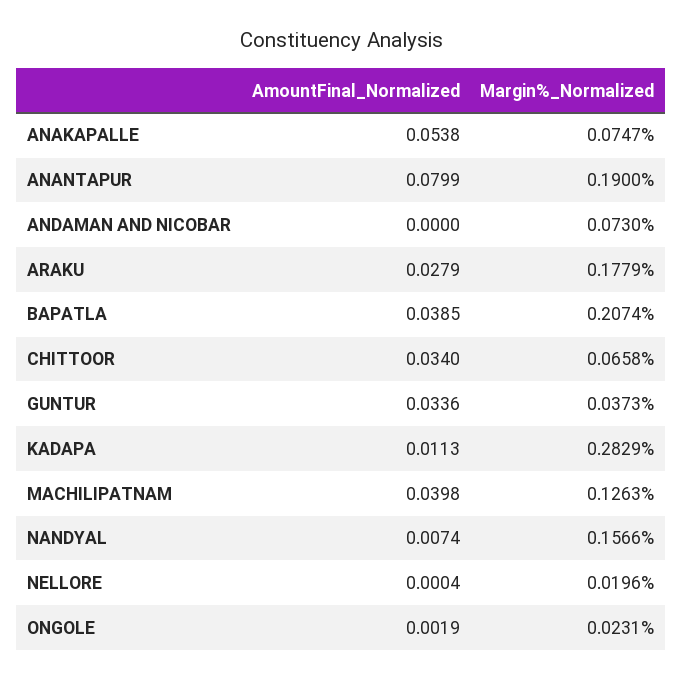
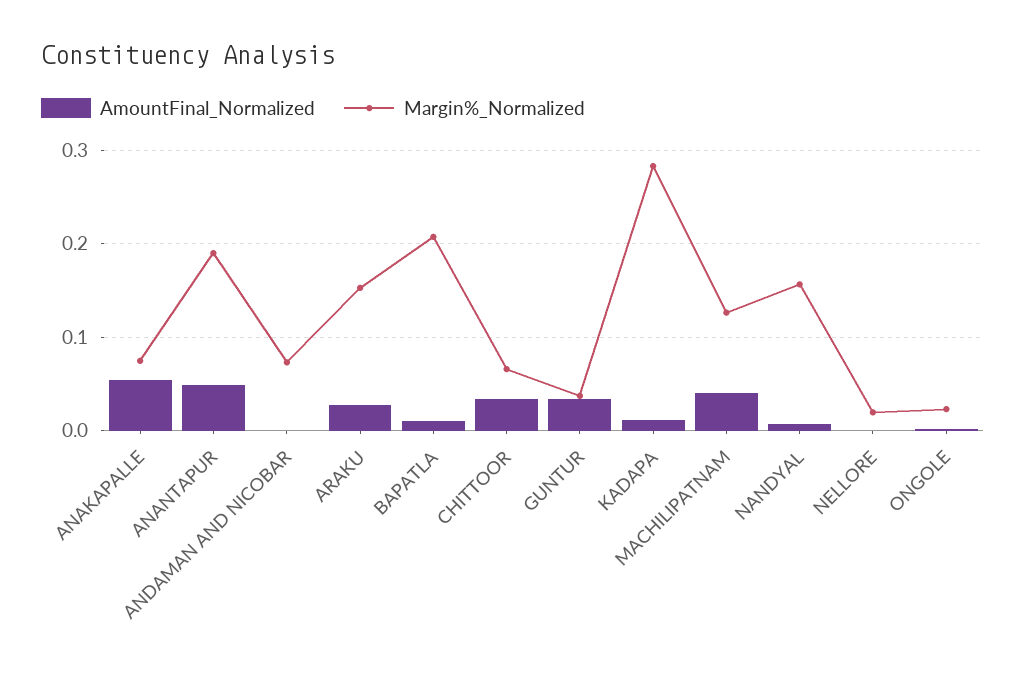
AmountFinal_Normalized, ANANTAPUR: 0.0799 -> 0.05
Margin%_Normalized, ARAKU: 0.1779 -> 0.15
AmountFinal_Normalized, BAPATLA: 0.0385 -> 0.01

